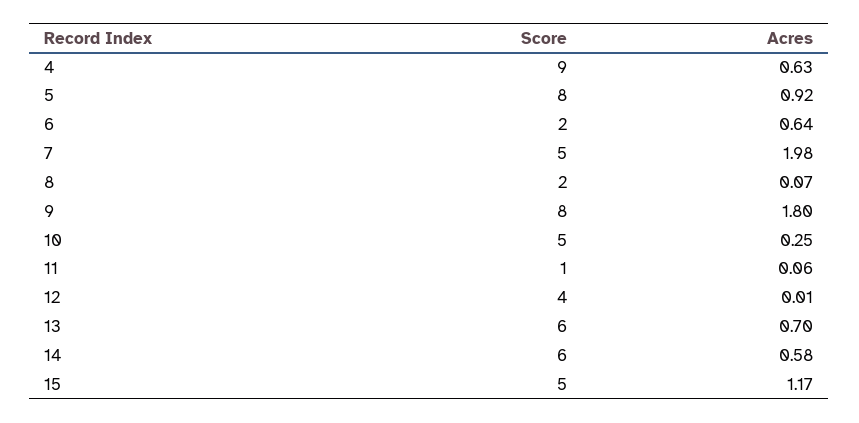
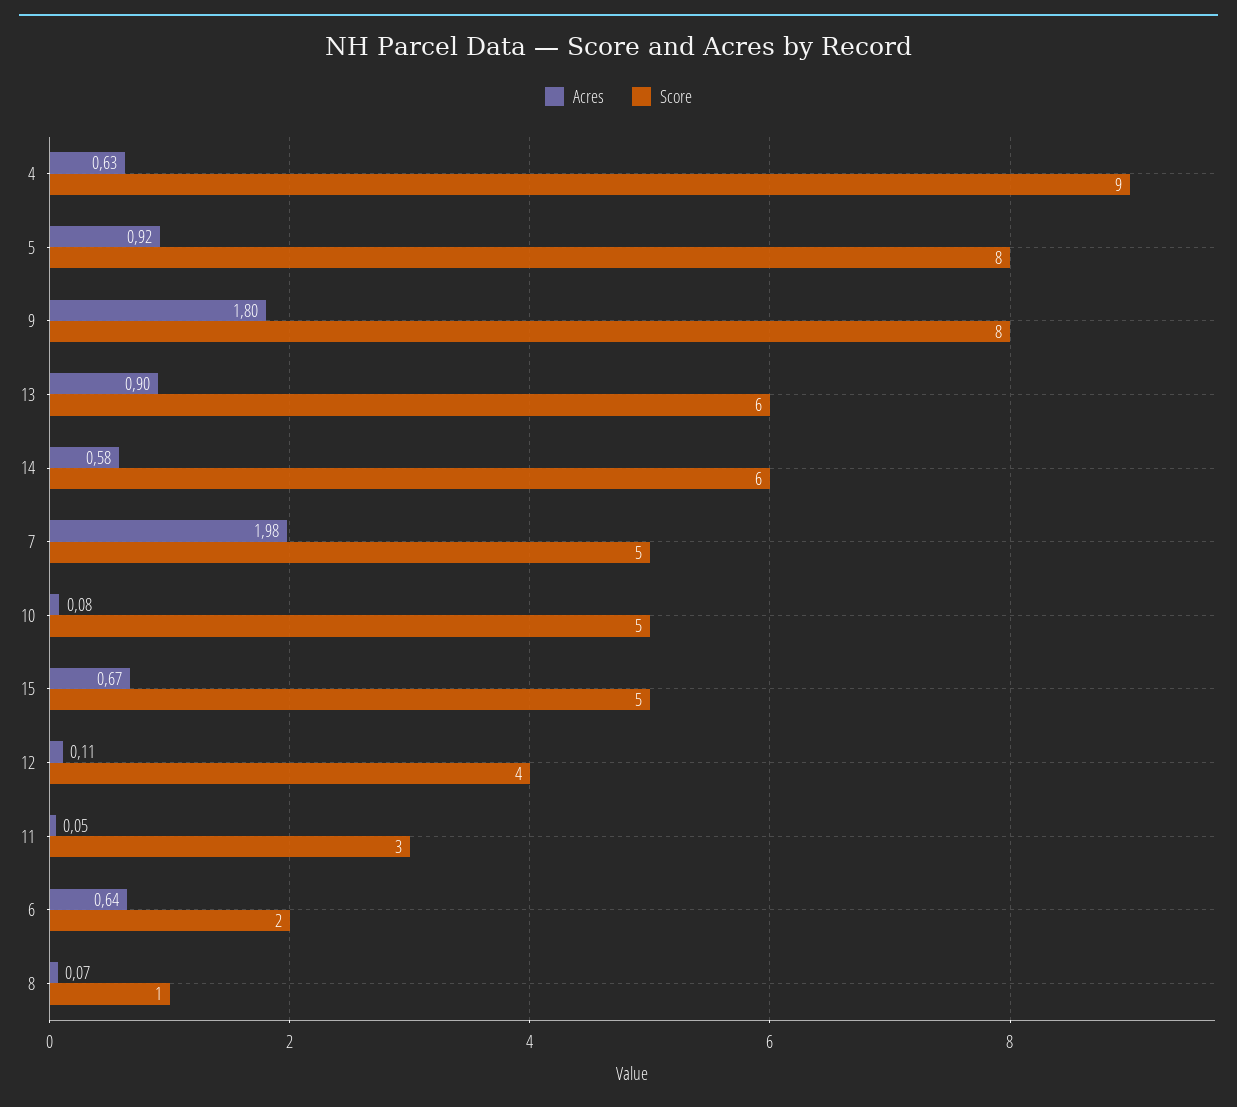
Score, 8: 2 -> 1
Acres, 10: 0.25 -> 0.08
Score, 11: 1 -> 3
Acres, 11: 0.06 -> 0.05
Acres, 12: 0.01 -> 0.11
Acres, 13: 0.7 -> 0.9
Acres, 15: 1.17 -> 0.67

